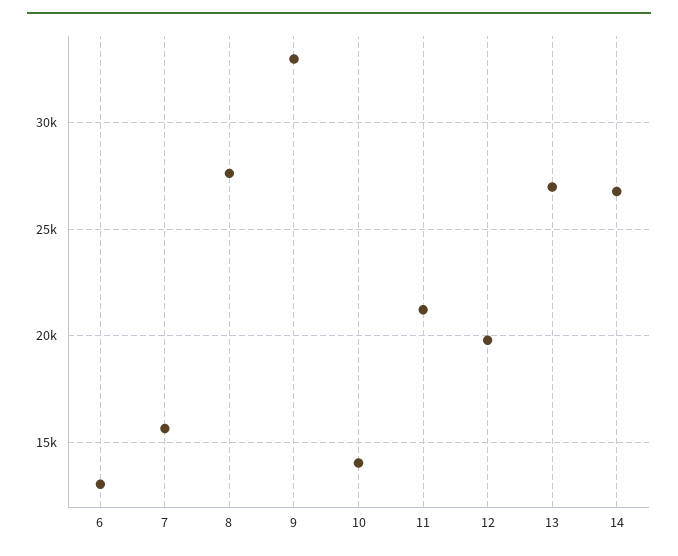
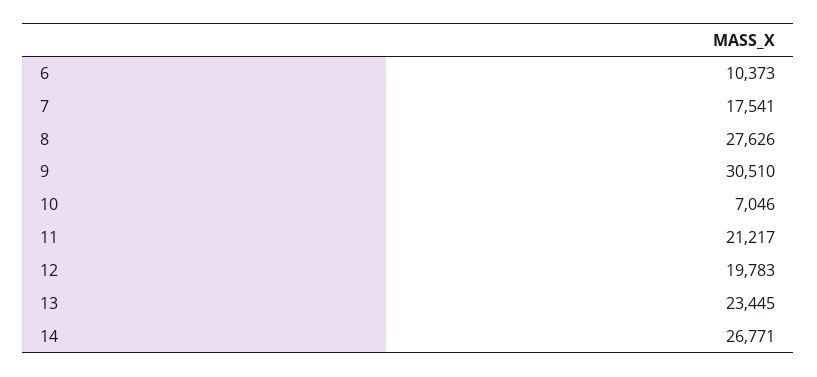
6: 13000 -> 10373
7: 15500 -> 17541
9: 33000 -> 30510
10: 14000 -> 7046
13: 27000 -> 23445

